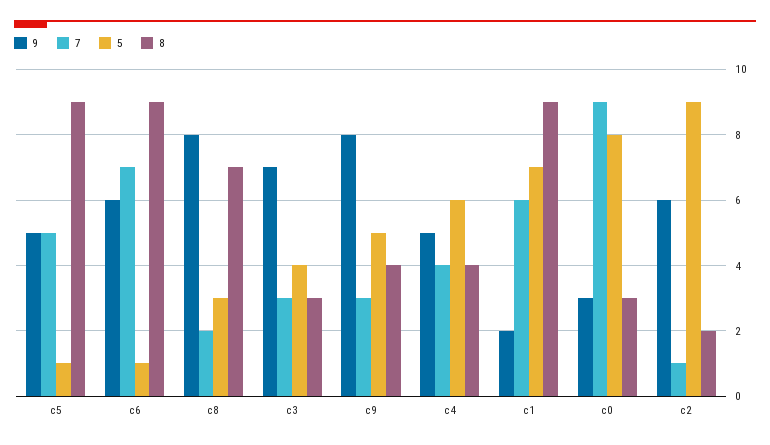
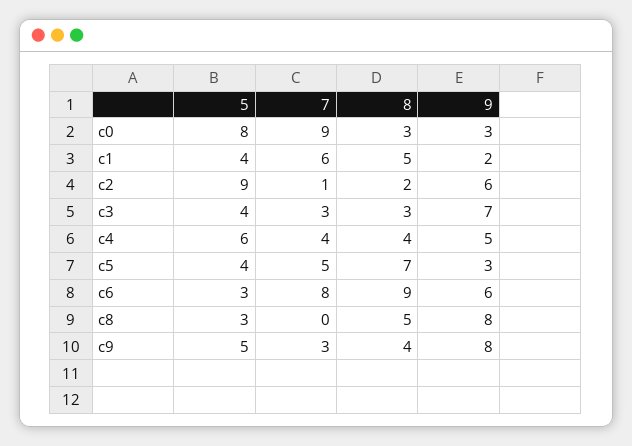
9, c5: 5 -> 3
5, c5: 1 -> 4
8, c5: 9 -> 7
7, c6: 7 -> 8
5, c6: 1 -> 3
7, c8: 2 -> 0
8, c8: 7 -> 5
5, c1: 7 -> 4
8, c1: 9 -> 5

